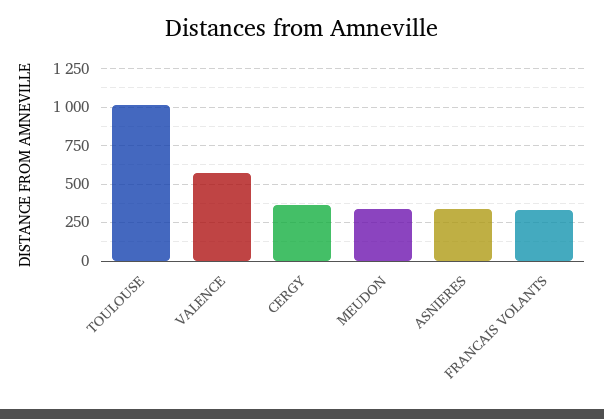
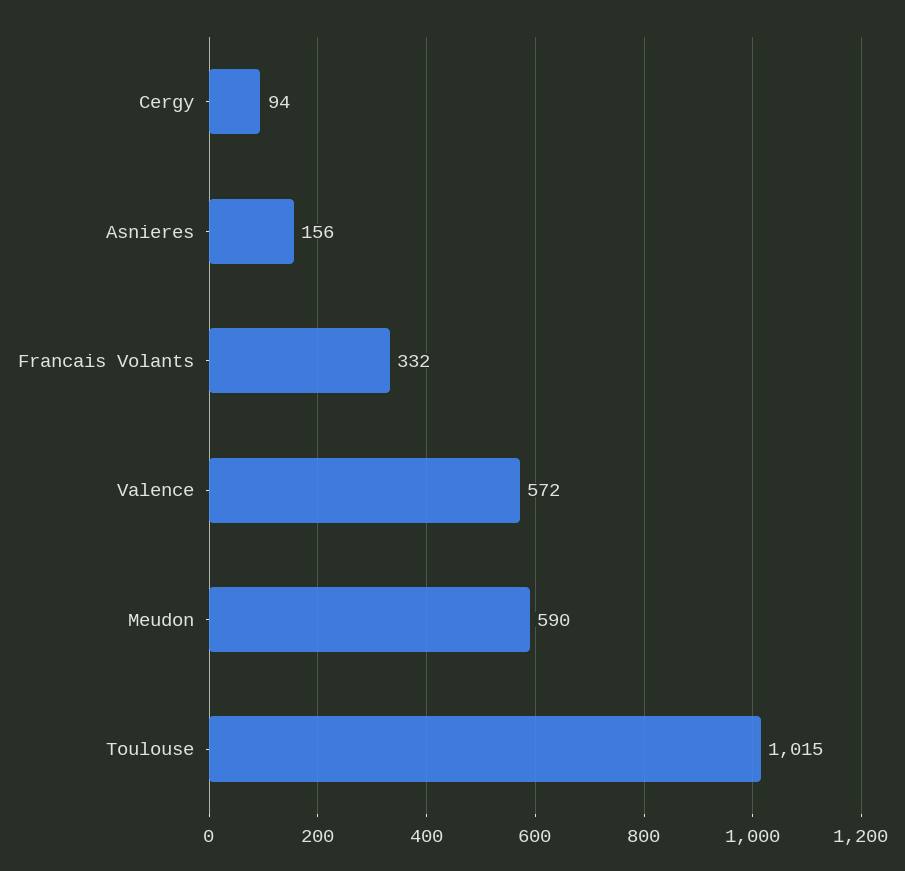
CERGY: 350 -> 94
MEUDON: 350 -> 590
ASNIERES: 350 -> 156

